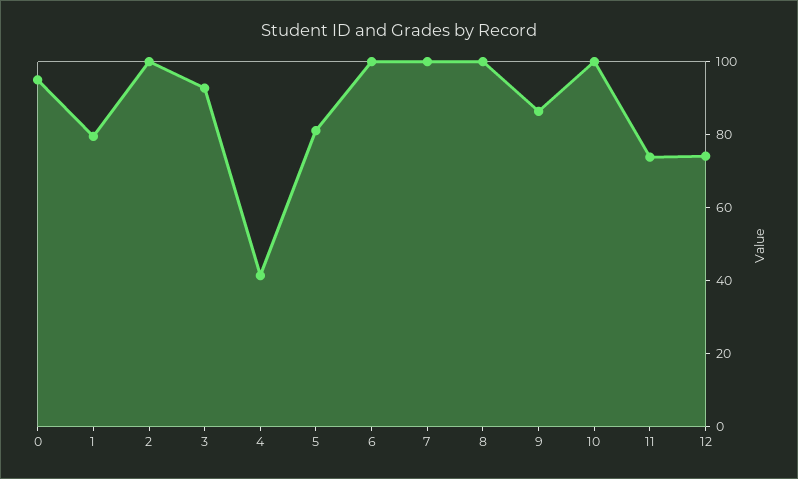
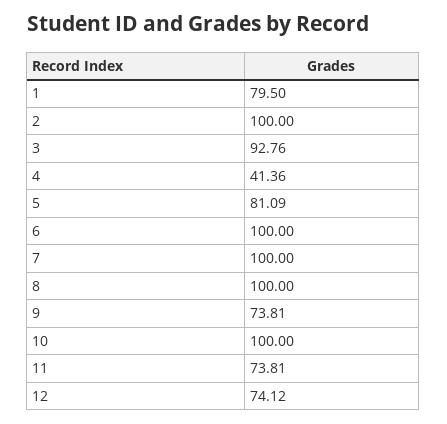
0: 95 -> none
9: 85 -> 73.81

